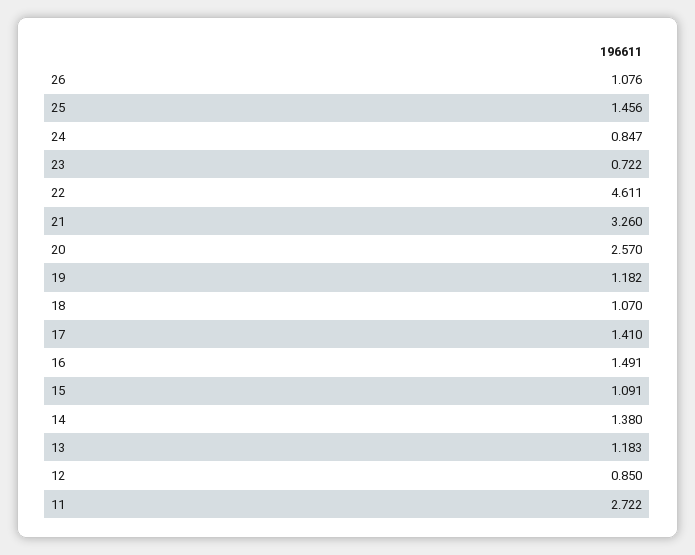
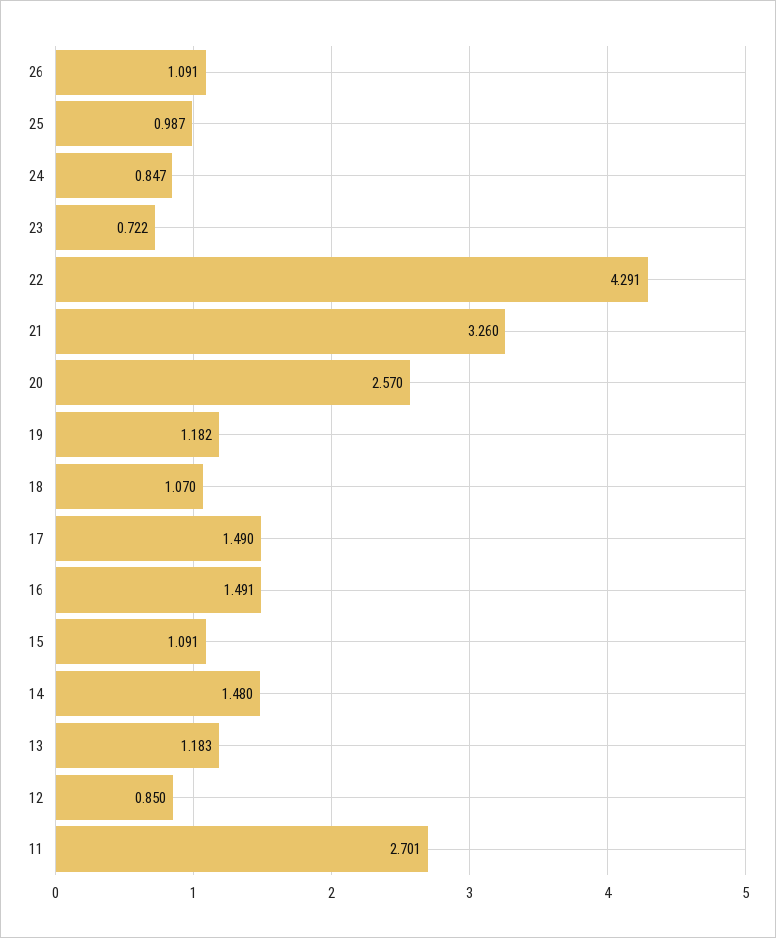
26: 1.076 -> 1.091
25: 1.456 -> 0.987
22: 4.611 -> 4.291
17: 1.41 -> 1.49
14: 1.38 -> 1.48
11: 2.722 -> 2.701

